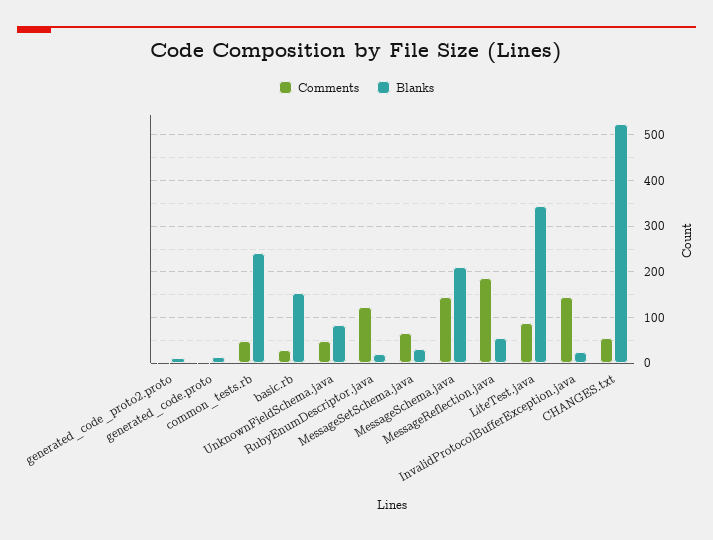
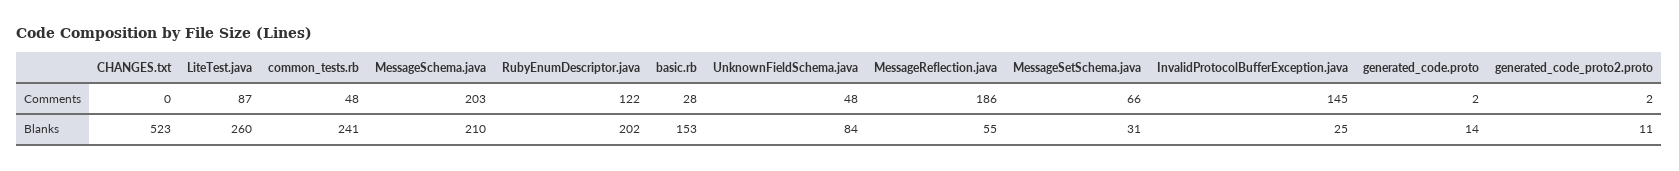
Blanks, RubyEnumDescriptor.java: 20 -> 202
Comments, MessageSchema.java: 140 -> 203
Blanks, LiteTest.java: 340 -> 260
Comments, CHANGES.txt: 60 -> 0

